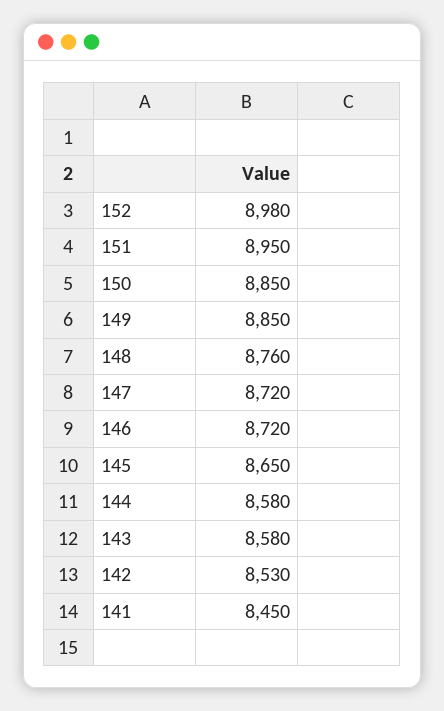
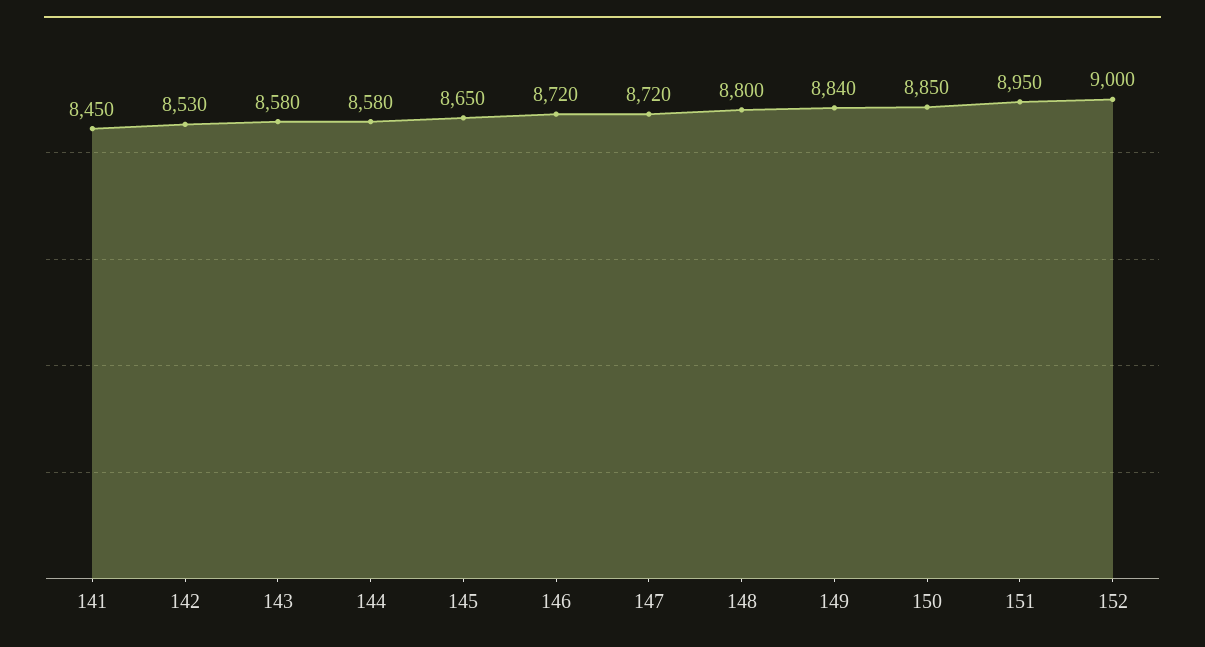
152: 8980 -> 9000
149: 8850 -> 8840
148: 8760 -> 8800

